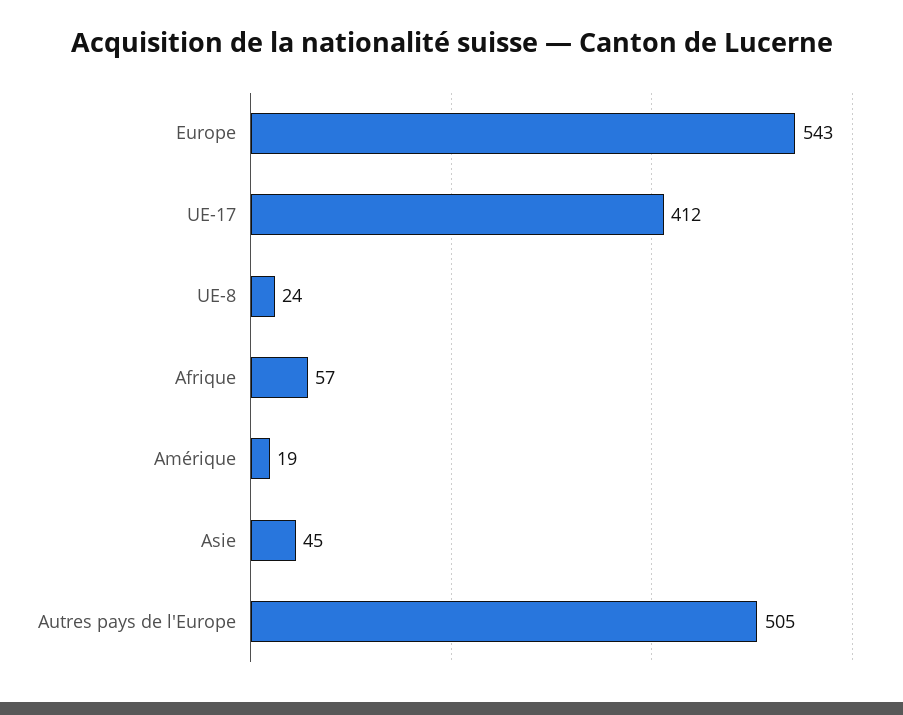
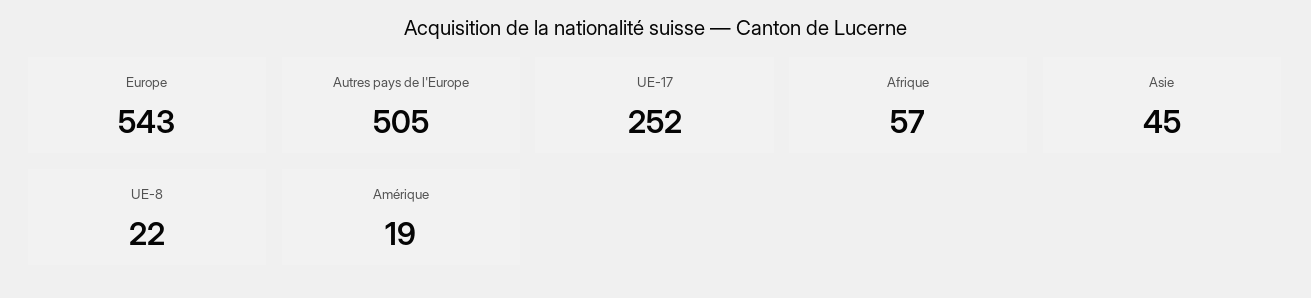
UE-17: 412 -> 252
UE-8: 24 -> 22

